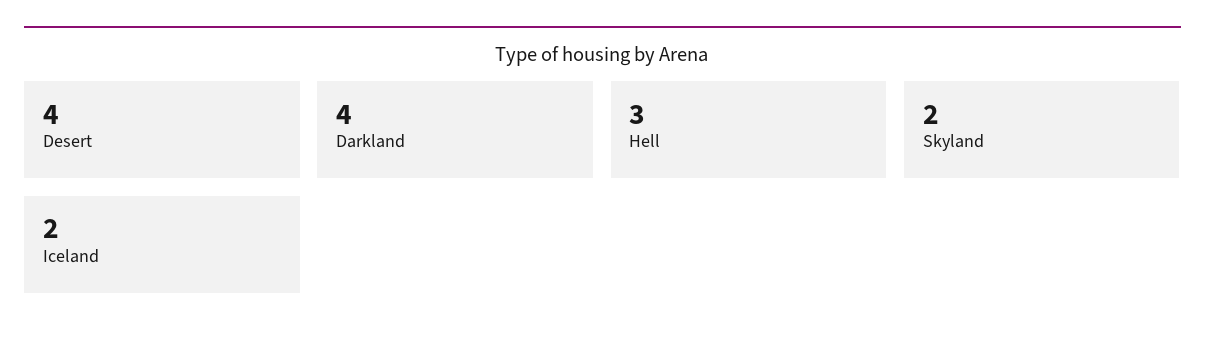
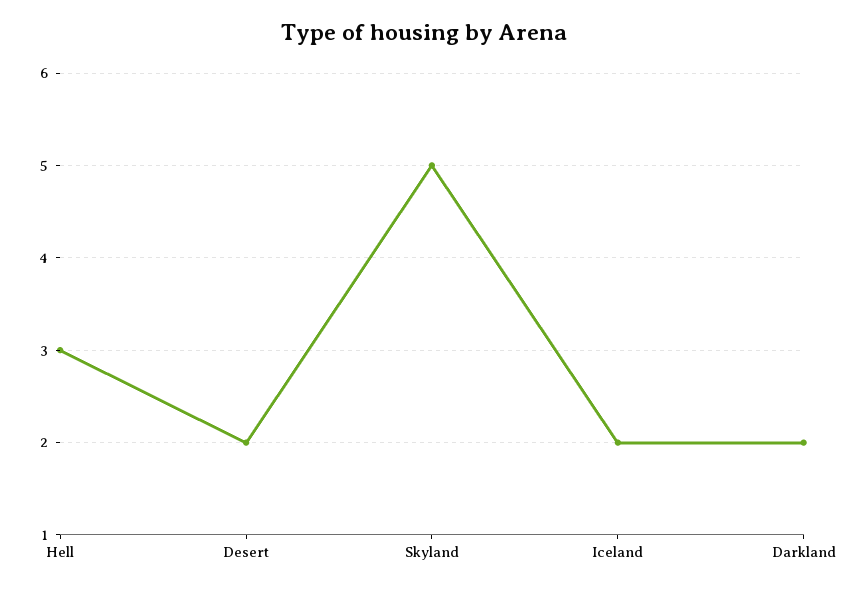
Desert: 4 -> 2
Darkland: 4 -> 2
Skyland: 2 -> 5

